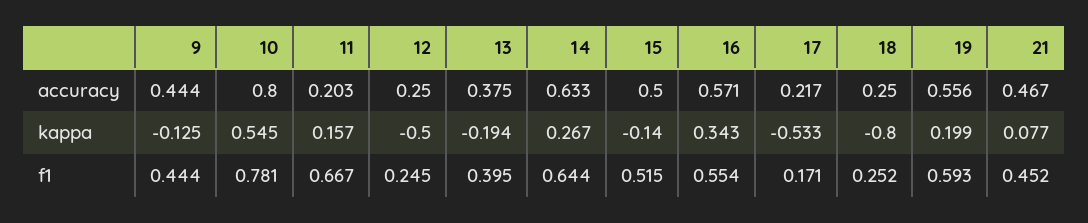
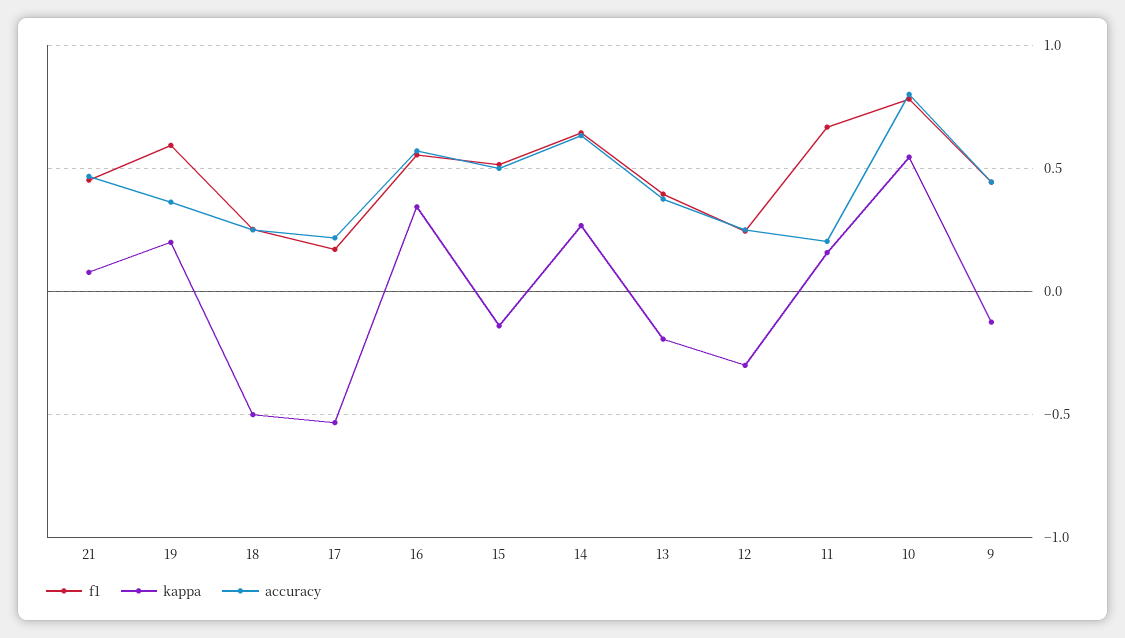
accuracy, 19: 0.556 -> 0.35
kappa, 12: -0.5 -> -0.3
kappa, 18: -0.8 -> -0.5

